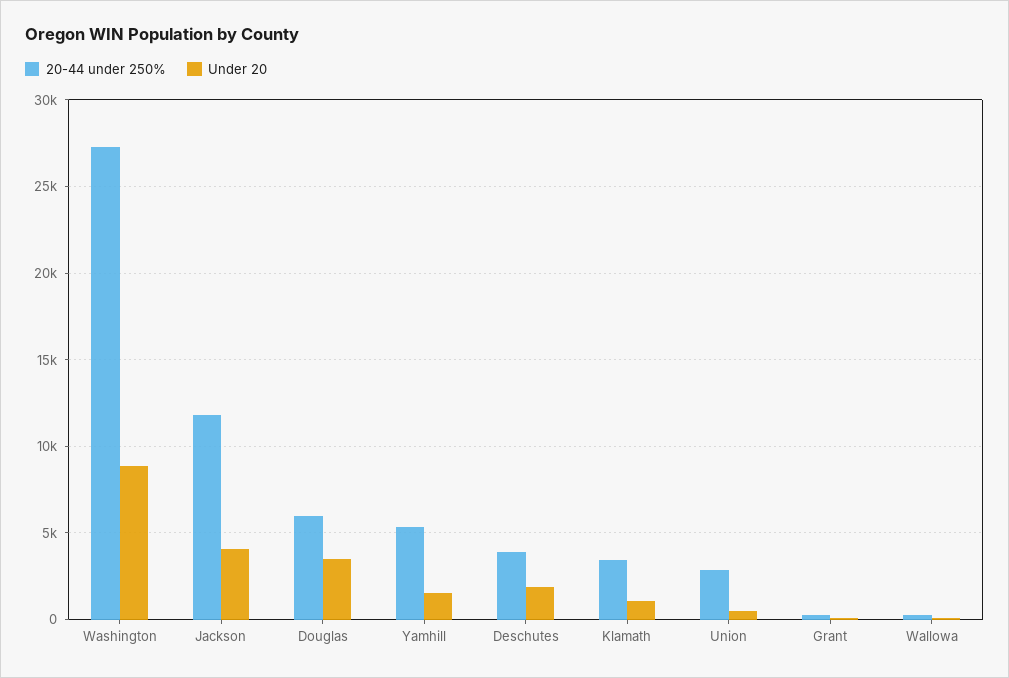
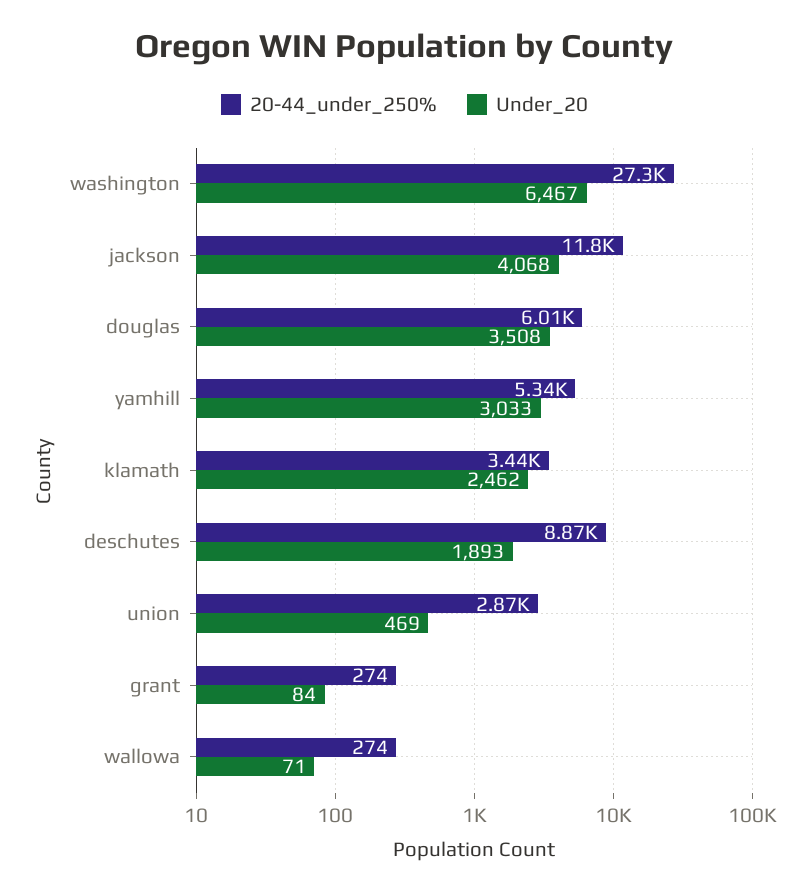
Under 20, Washington: 9000 -> 6467
Under 20, Yamhill: 1500 -> 3033
20-44 under 250%, Deschutes: 4000 -> 8870
Under 20, Klamath: 1000 -> 2462

